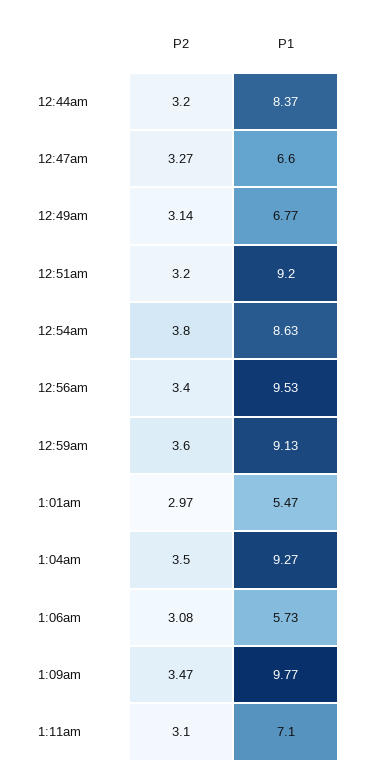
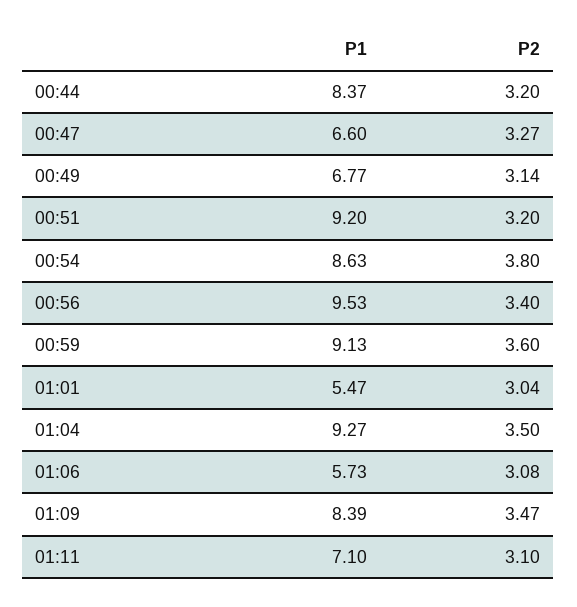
P2, 1:01am: 2.97 -> 3.04
P1, 1:09am: 9.77 -> 8.39

